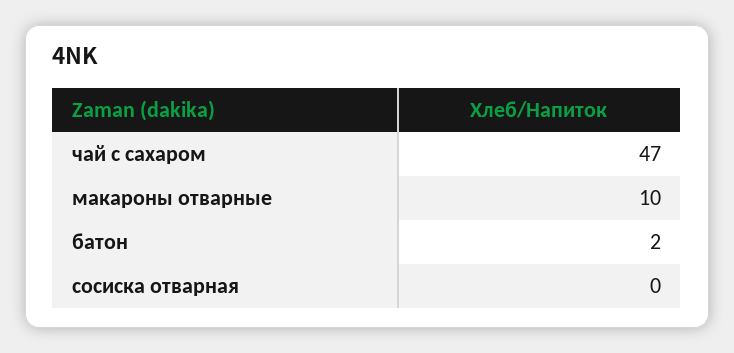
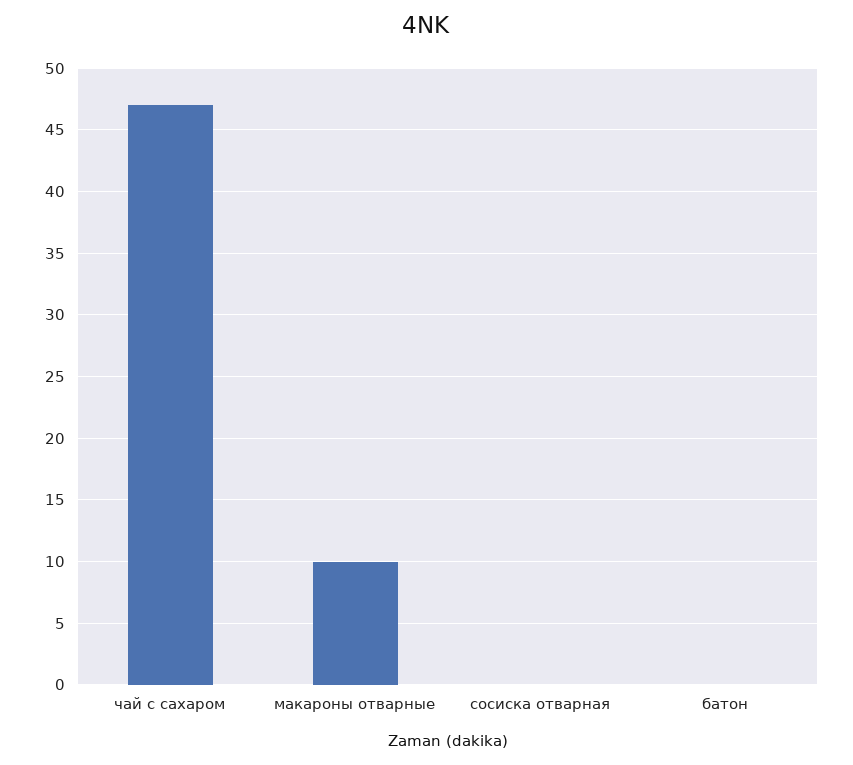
батон: 2 -> 0

